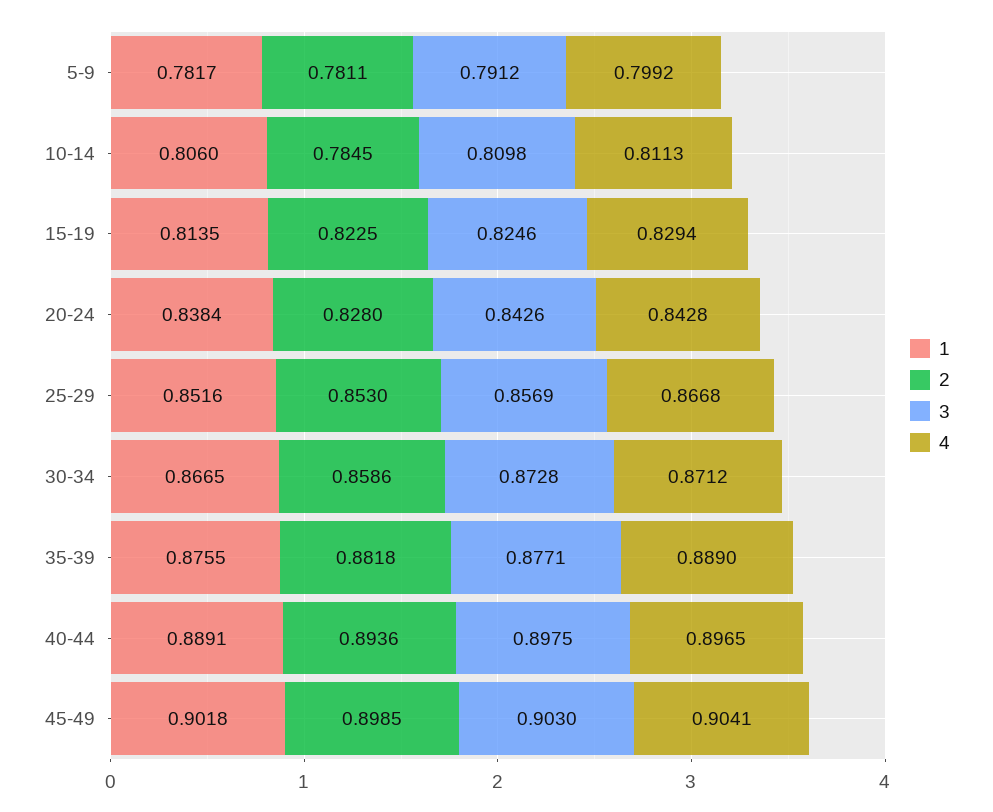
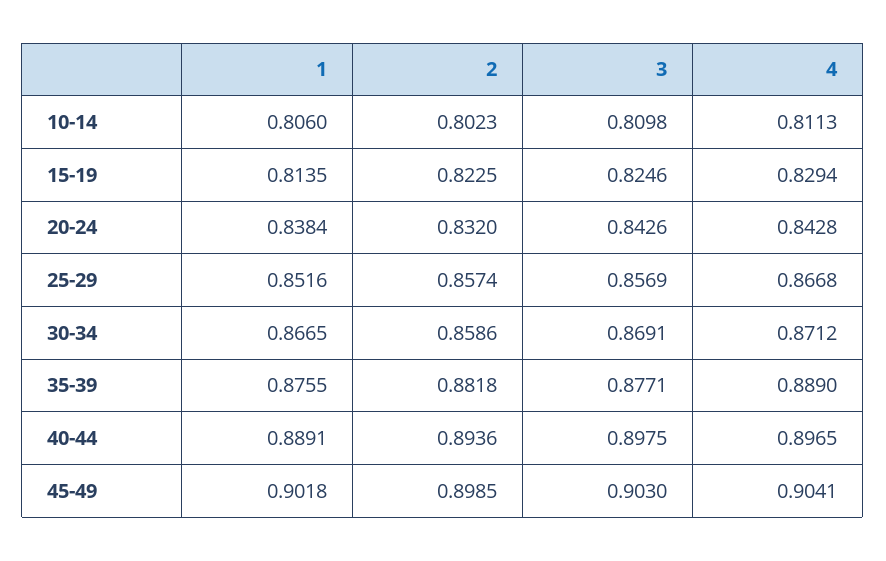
1, 5-9: 0.7817 -> none
2, 5-9: 0.7811 -> none
3, 5-9: 0.7912 -> none
4, 5-9: 0.7992 -> none
2, 10-14: 0.7845 -> 0.8023
2, 20-24: 0.828 -> 0.832
2, 25-29: 0.853 -> 0.8574
3, 30-34: 0.8728 -> 0.8691

